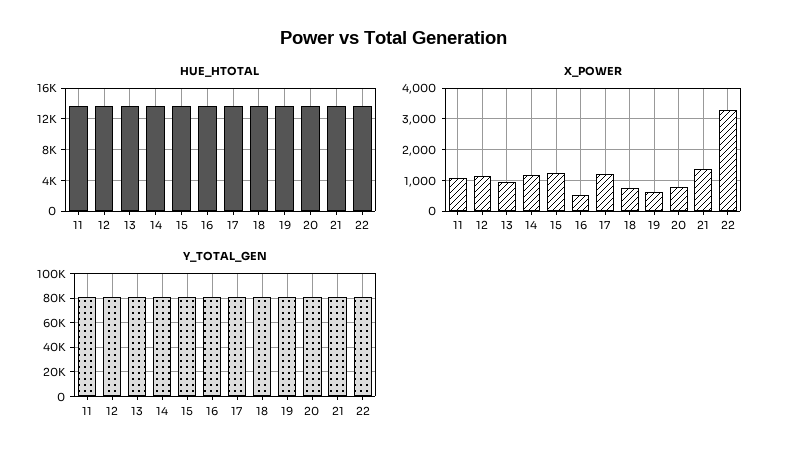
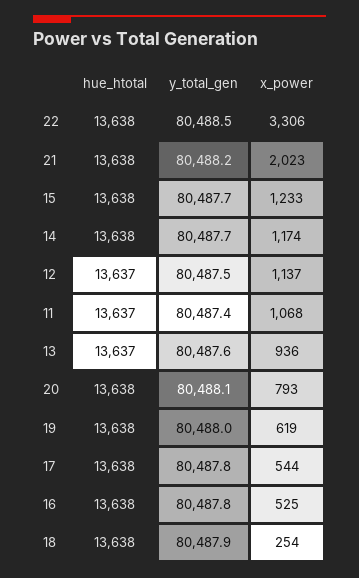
X_POWER, 17: 1200 -> 544
X_POWER, 18: 800 -> 254
X_POWER, 21: 1400 -> 2023

